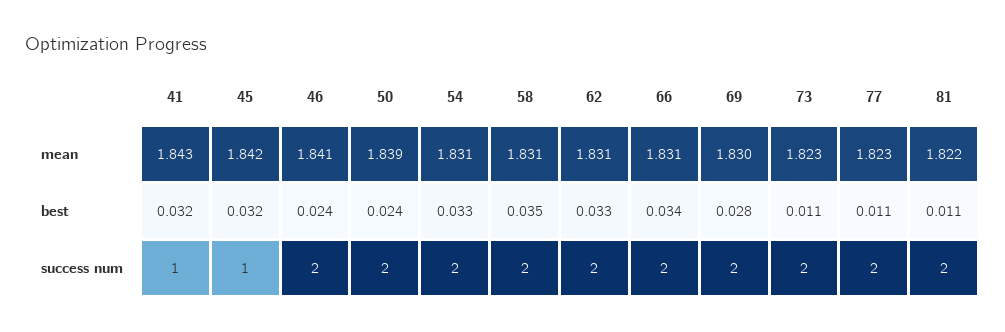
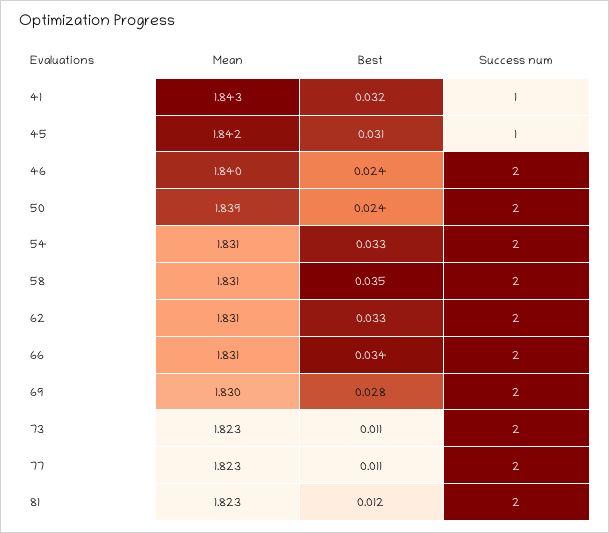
46, mean: 1.841 -> 1.84
81, mean: 1.822 -> 1.823
45, best: 0.032 -> 0.031
81, best: 0.011 -> 0.012

